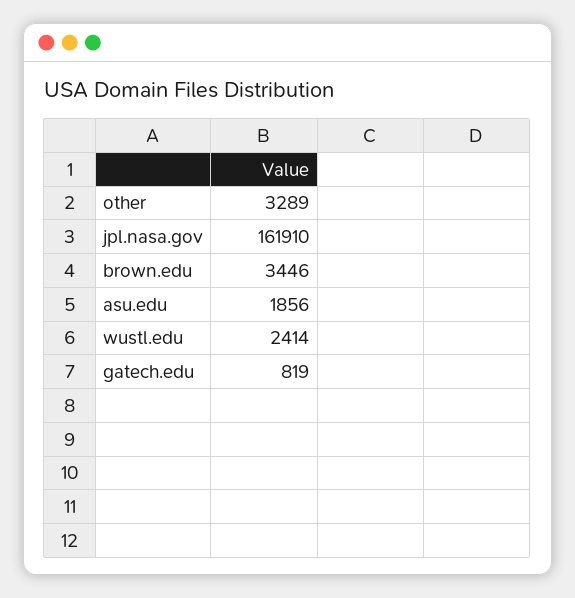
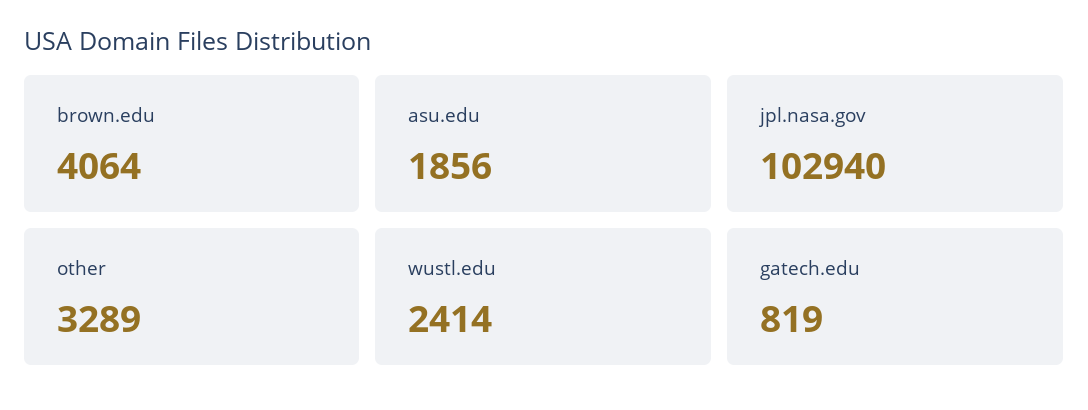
jpl.nasa.gov: 161910 -> 102940
brown.edu: 3446 -> 4064

